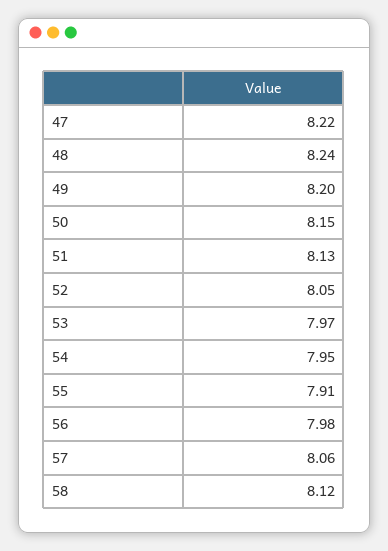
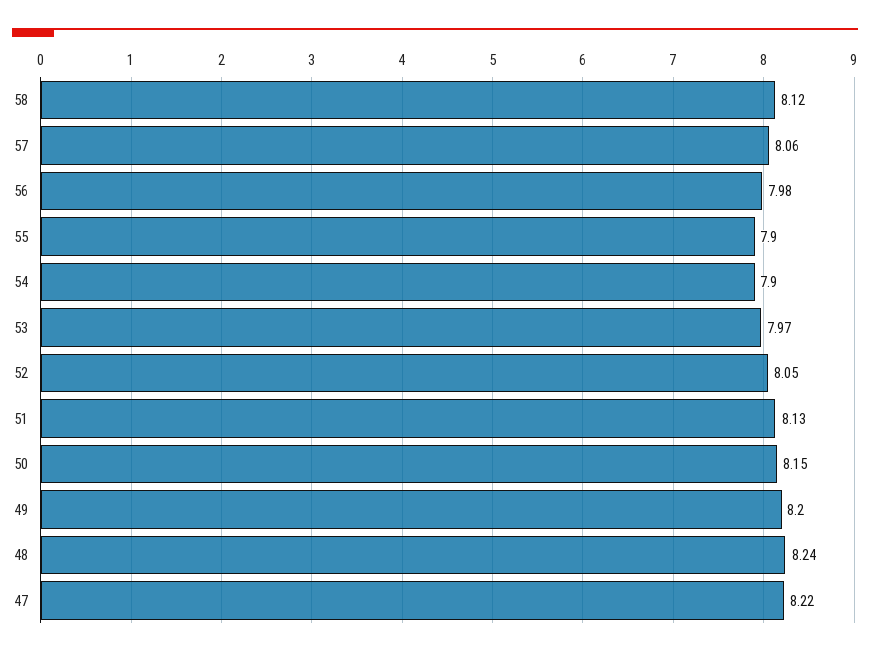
54: 7.95 -> 7.9
55: 7.91 -> 7.9

